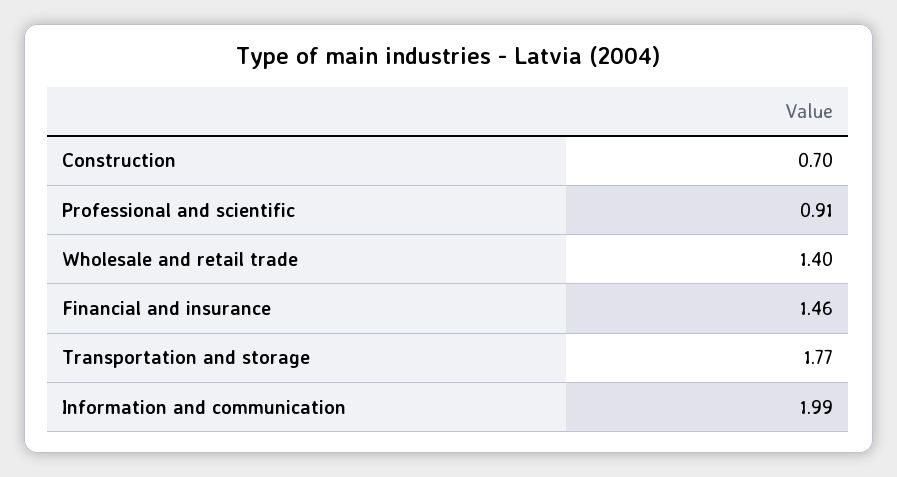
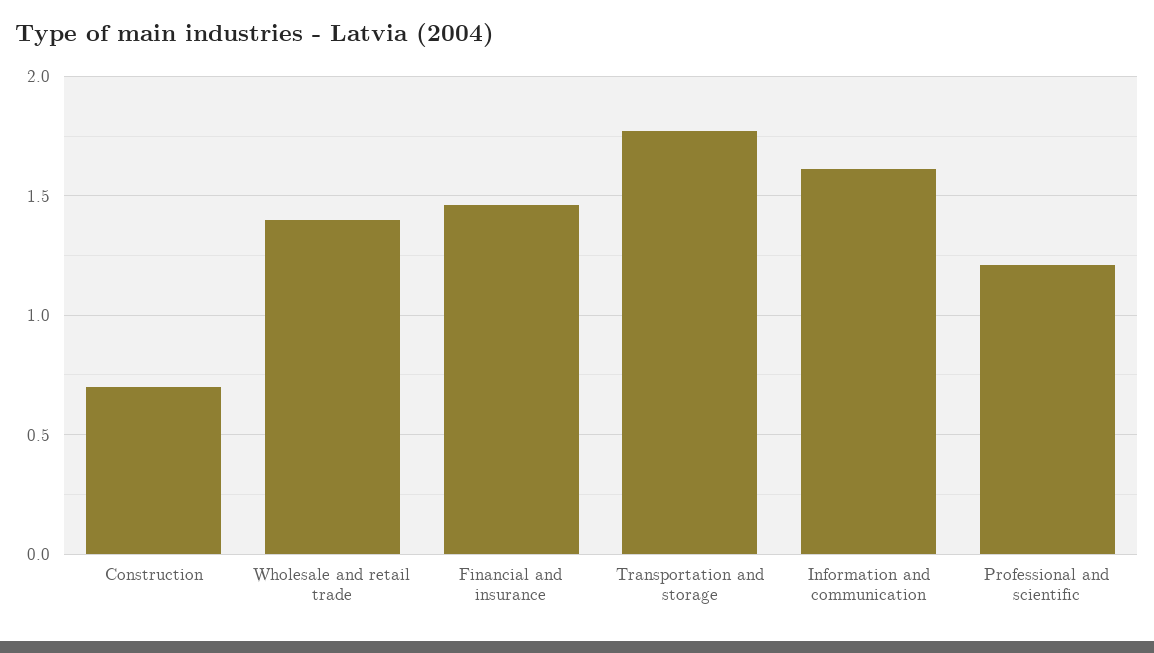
Professional and scientific: 0.91 -> 1.2
Information and communication: 1.99 -> 1.6

